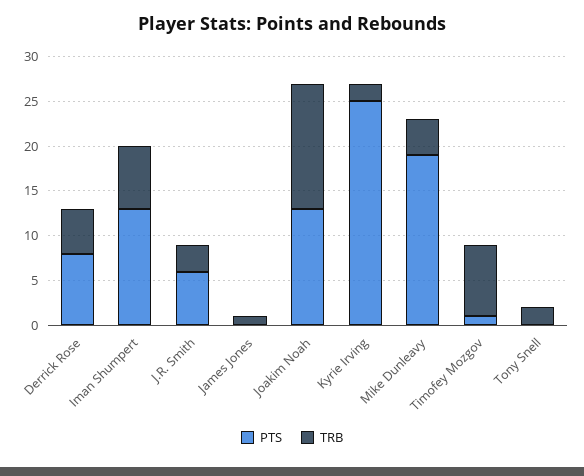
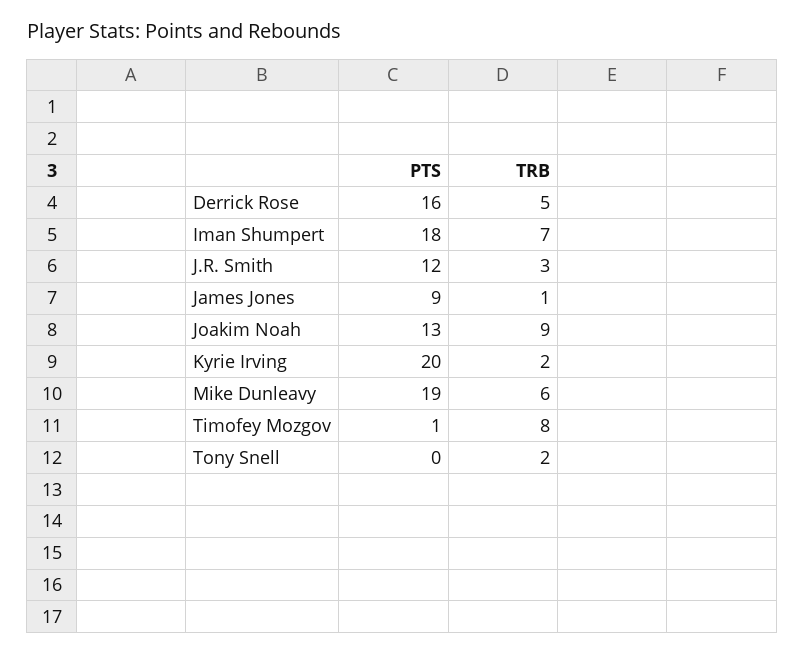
PTS, Derrick Rose: 8 -> 16
PTS, Iman Shumpert: 13 -> 18
PTS, J.R. Smith: 6 -> 12
PTS, James Jones: 0 -> 9
TRB, Joakim Noah: 14 -> 9
PTS, Kyrie Irving: 25 -> 20
TRB, Mike Dunleavy: 4 -> 6

